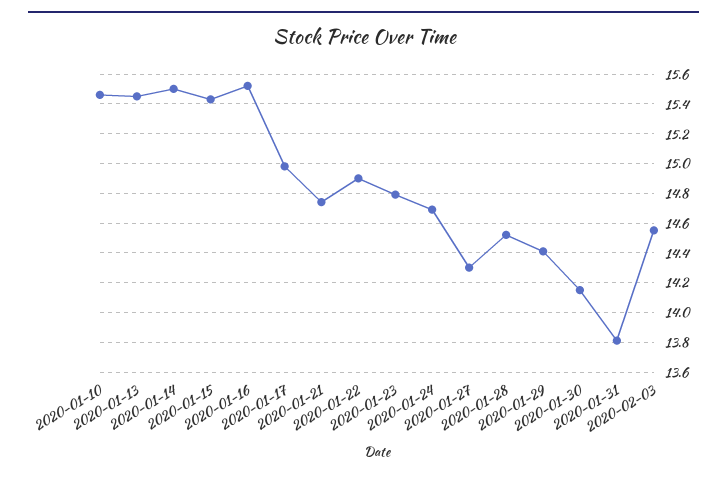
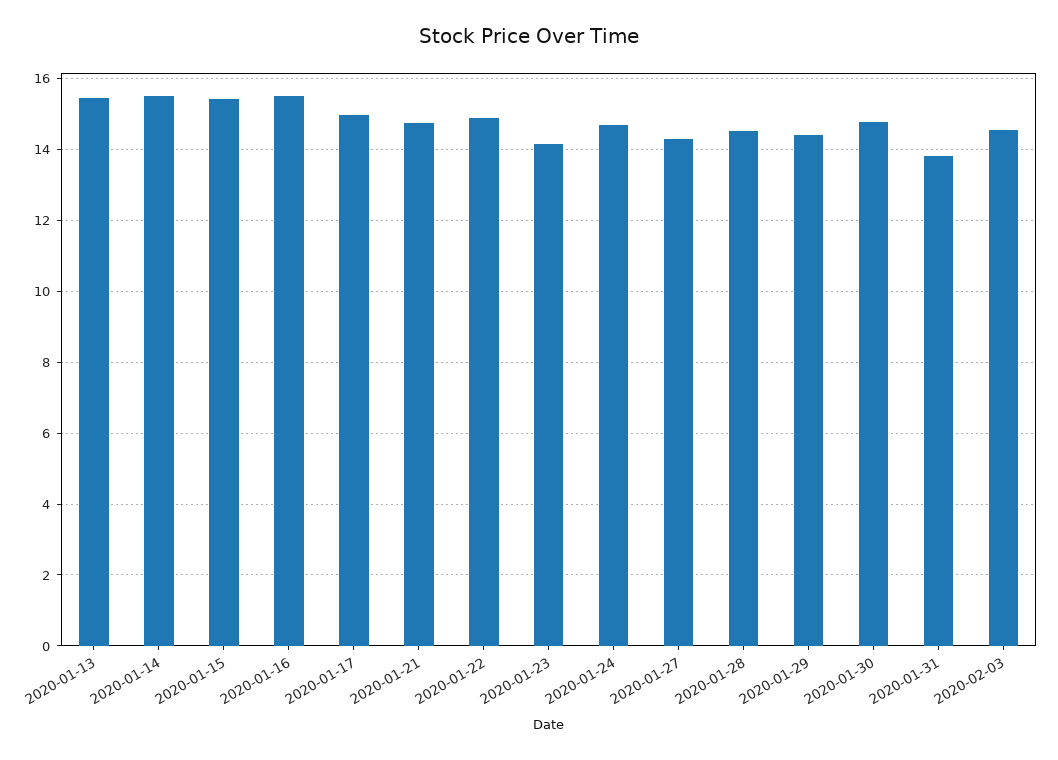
2020-01-10: 15.45 -> none
2020-01-23: 14.8 -> 14.2
2020-01-30: 14.15 -> 14.8

